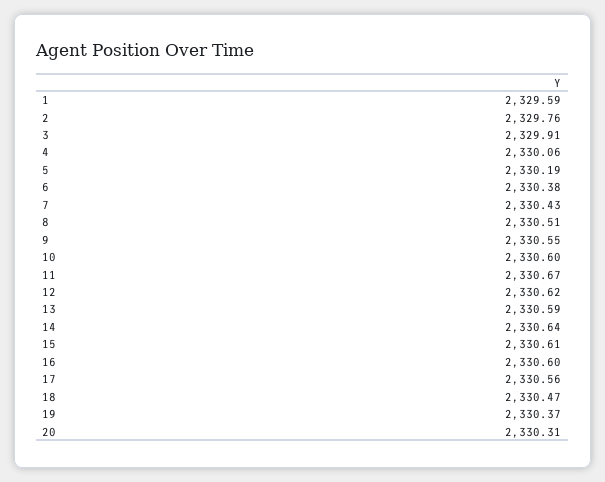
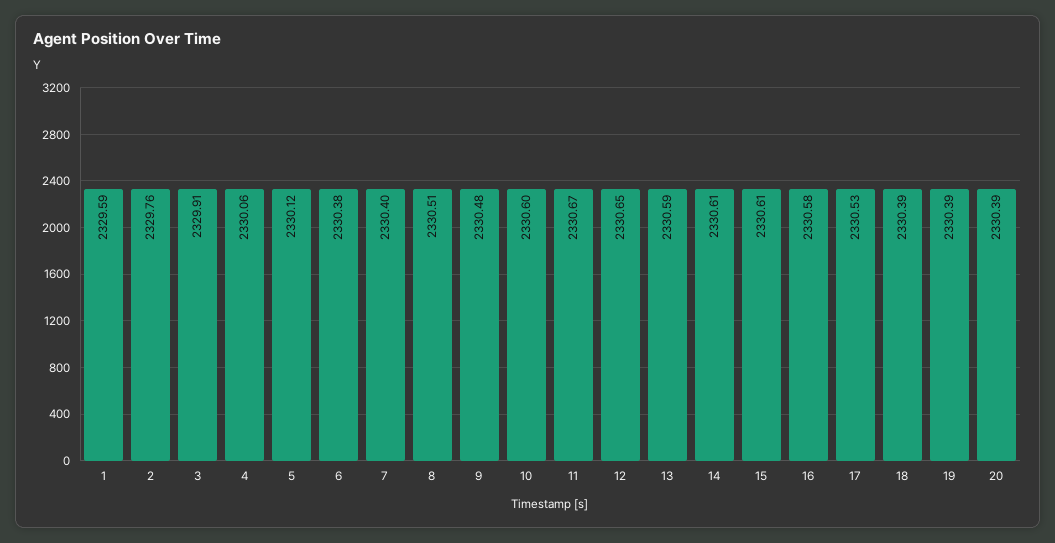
5: 2330.19 -> 2330.12
7: 2330.43 -> 2330.4
9: 2330.55 -> 2330.48
12: 2330.62 -> 2330.65
14: 2330.64 -> 2330.61
16: 2330.6 -> 2330.58
17: 2330.56 -> 2330.53
18: 2330.47 -> 2330.39
19: 2330.37 -> 2330.39
20: 2330.31 -> 2330.39

